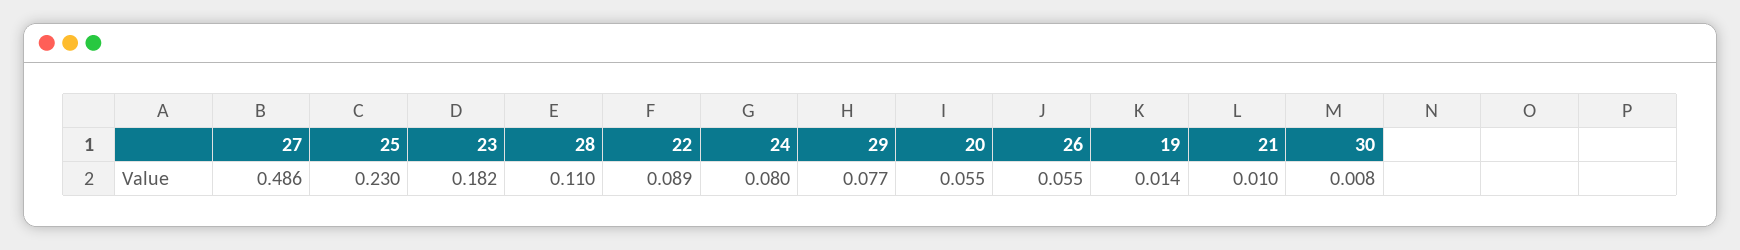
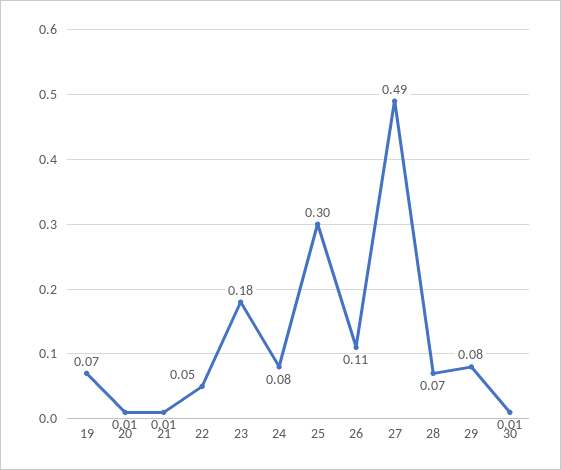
25: 0.23 -> 0.3
28: 0.11 -> 0.07
22: 0.089 -> 0.05
20: 0.055 -> 0.01
26: 0.055 -> 0.11
19: 0.014 -> 0.07

